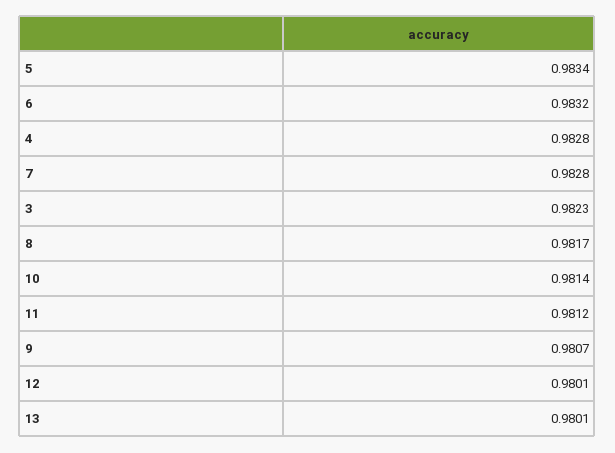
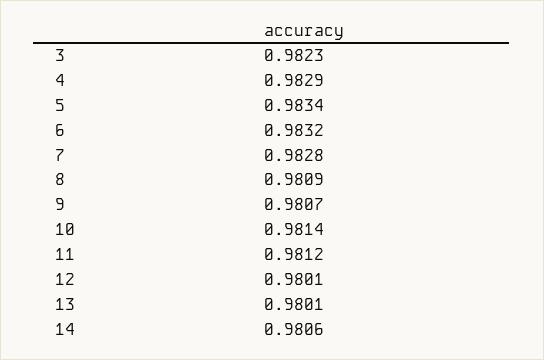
4: 0.9828 -> 0.9829
8: 0.9817 -> 0.9809
14: none -> 0.9806

